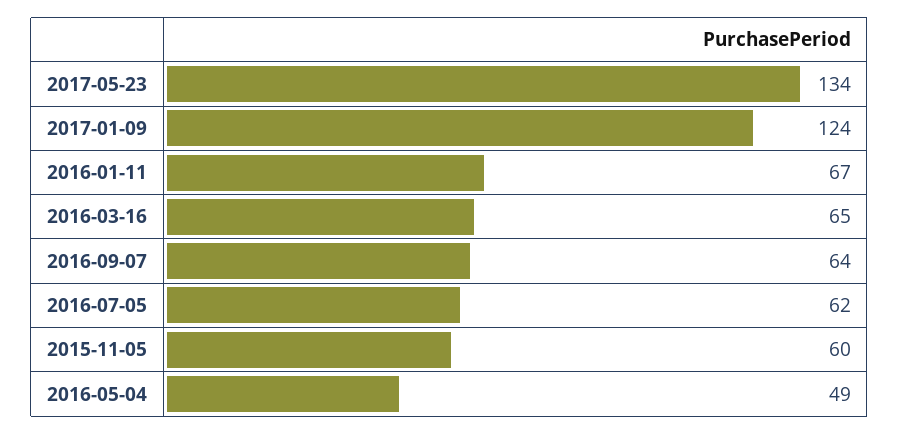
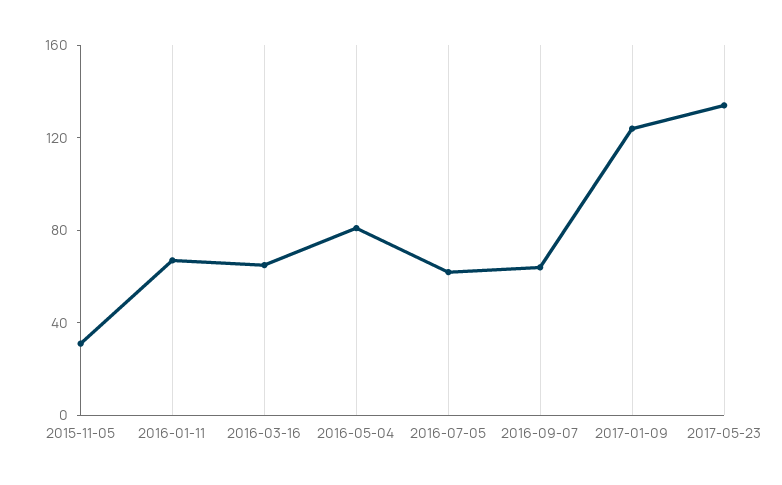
2015-11-05: 60 -> 30
2016-05-04: 49 -> 80

